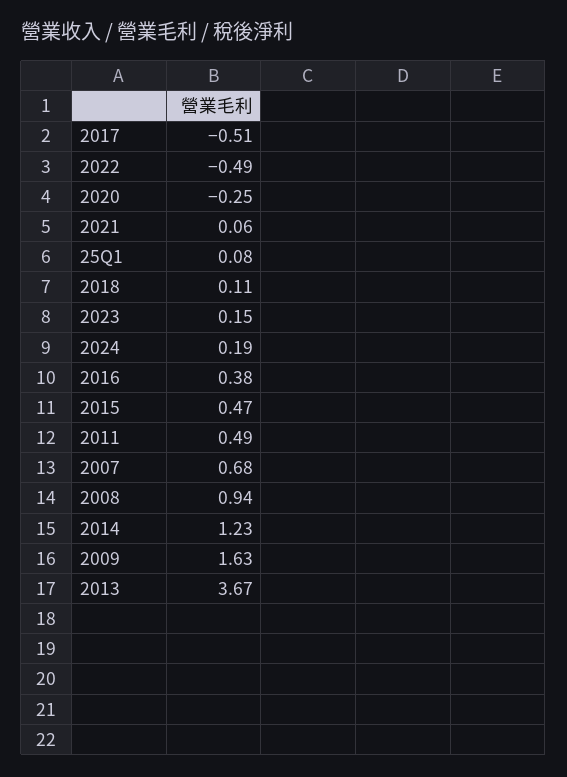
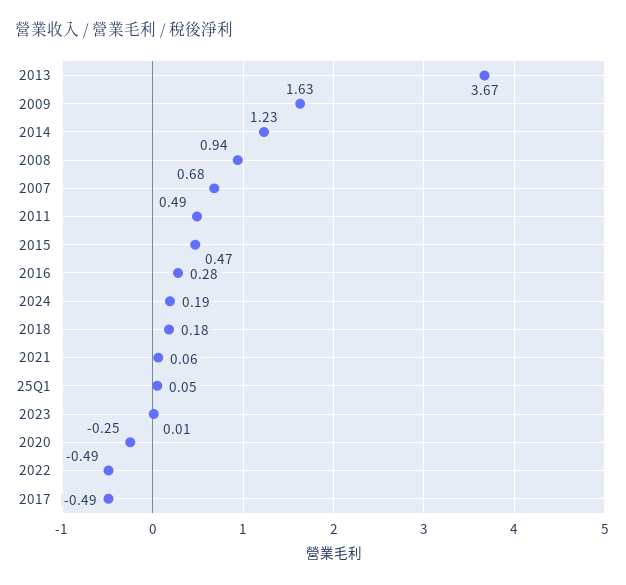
2017: -0.51 -> -0.49
25Q1: 0.08 -> 0.05
2018: 0.11 -> 0.18
2023: 0.15 -> 0.01
2016: 0.38 -> 0.28

